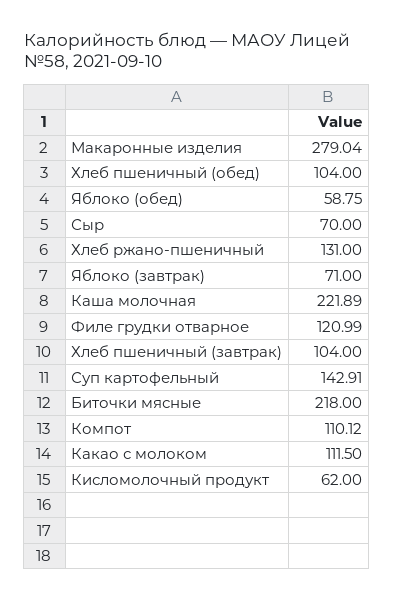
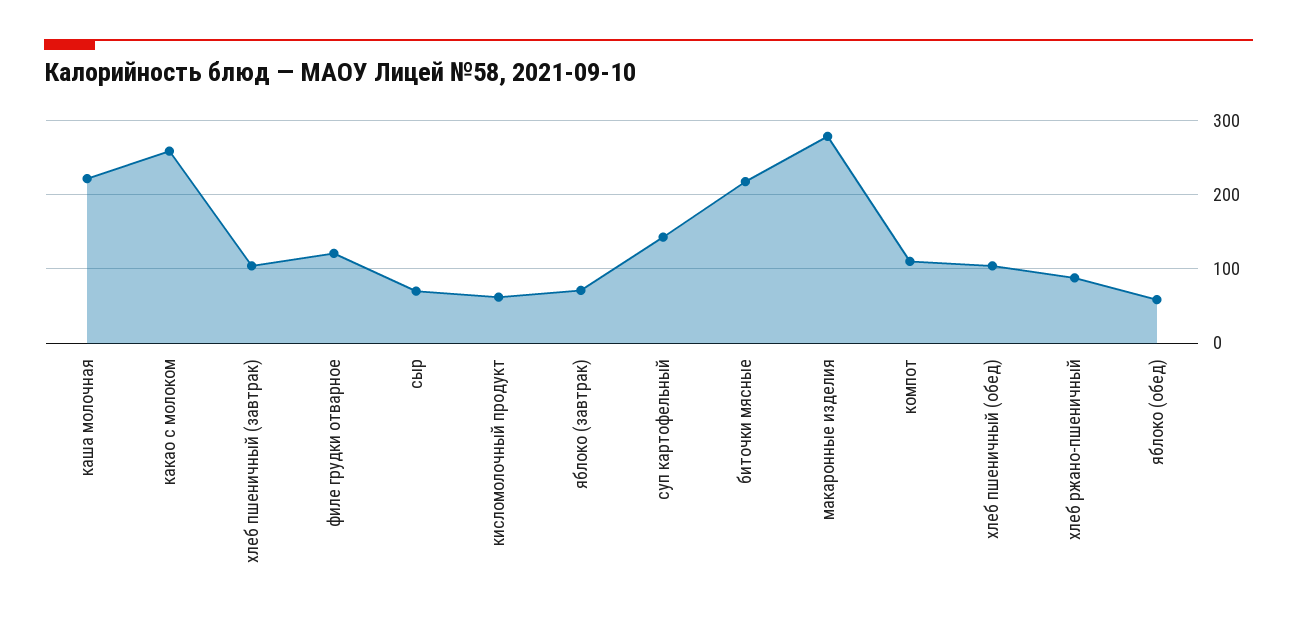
Хлеб ржано-пшеничный: 131 -> 90
Какао с молоком: 111.5 -> 260

